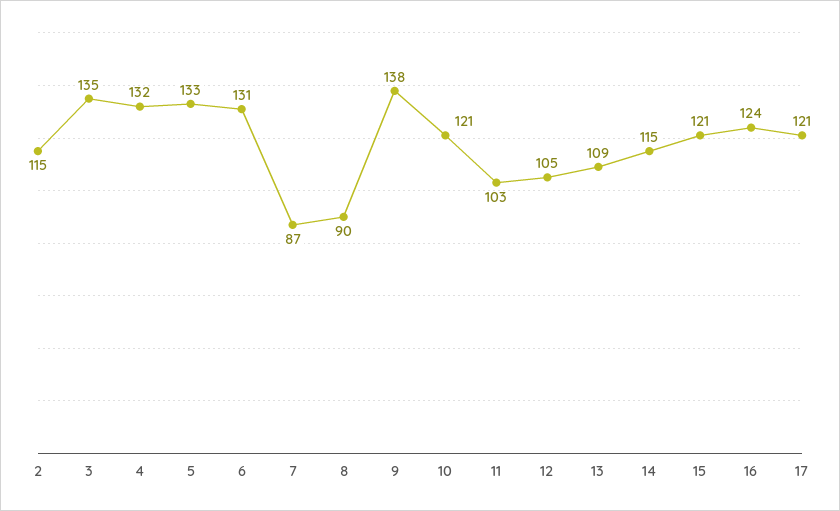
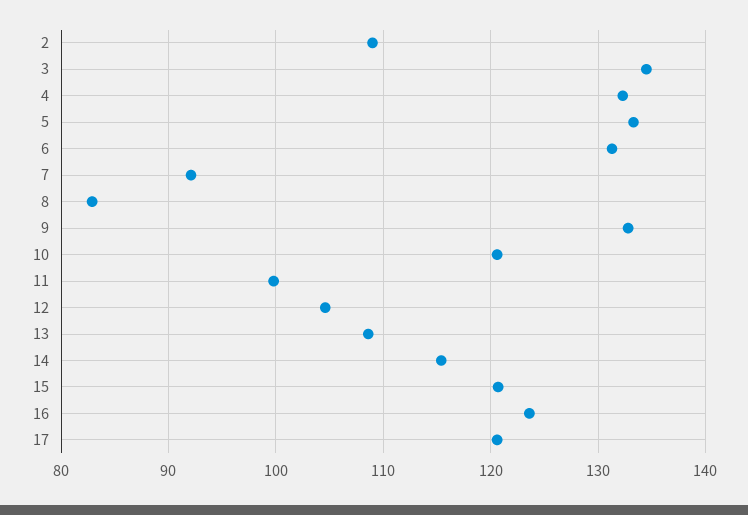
2: 115 -> 109
7: 87 -> 92
8: 90 -> 83
9: 138 -> 133
11: 103 -> 100

